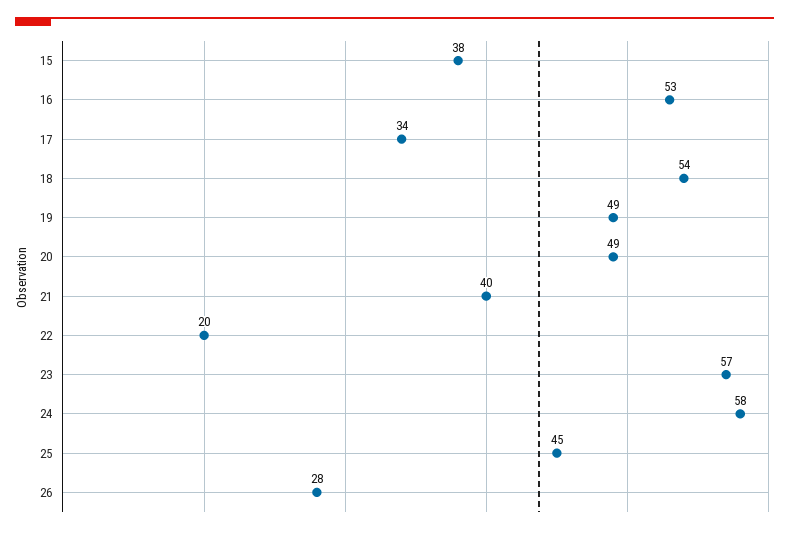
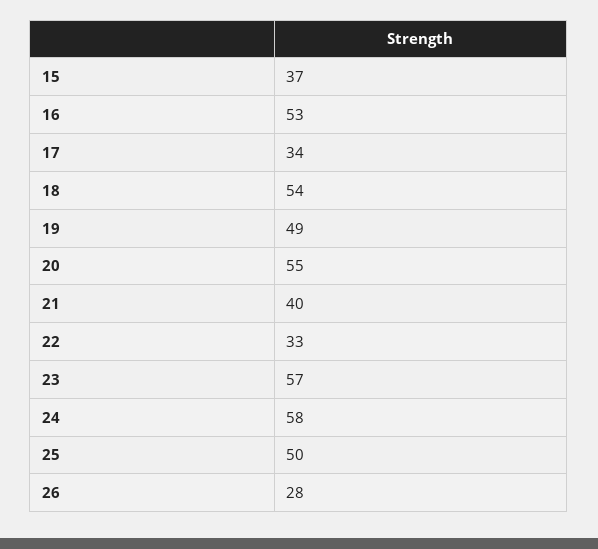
15: 38 -> 37
20: 49 -> 55
22: 20 -> 33
25: 45 -> 50

